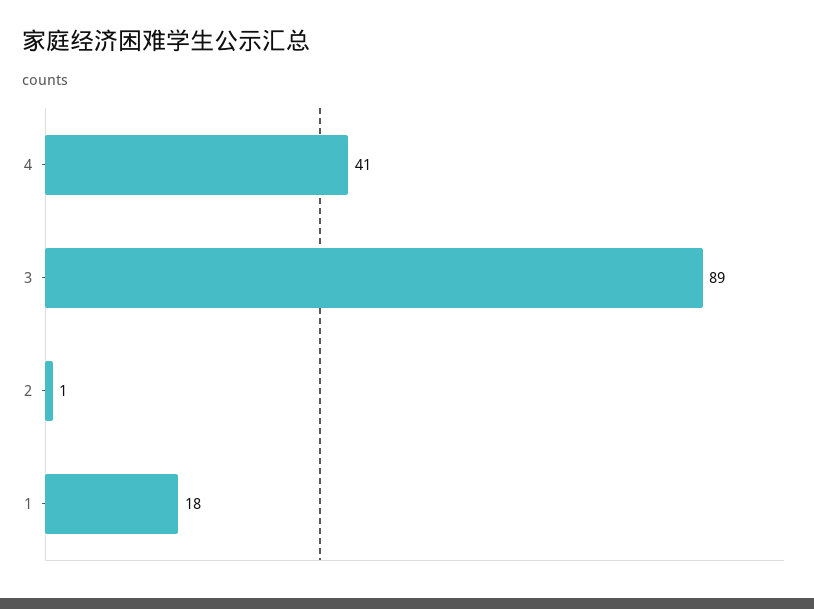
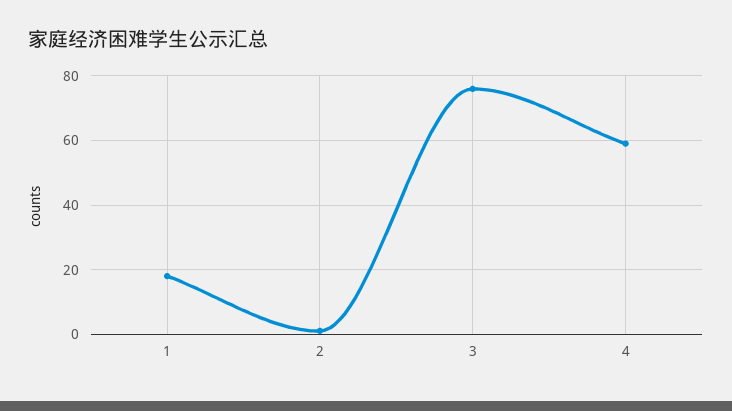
4: 41 -> 60
3: 89 -> 75

